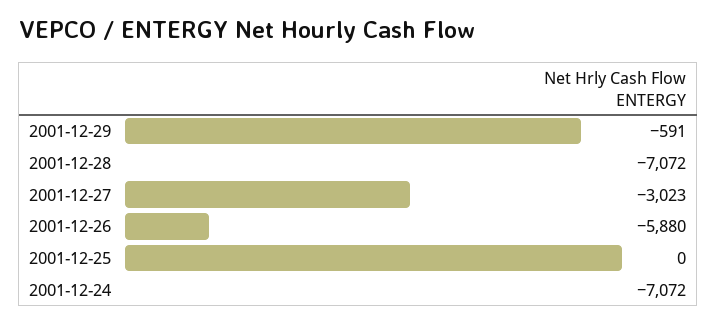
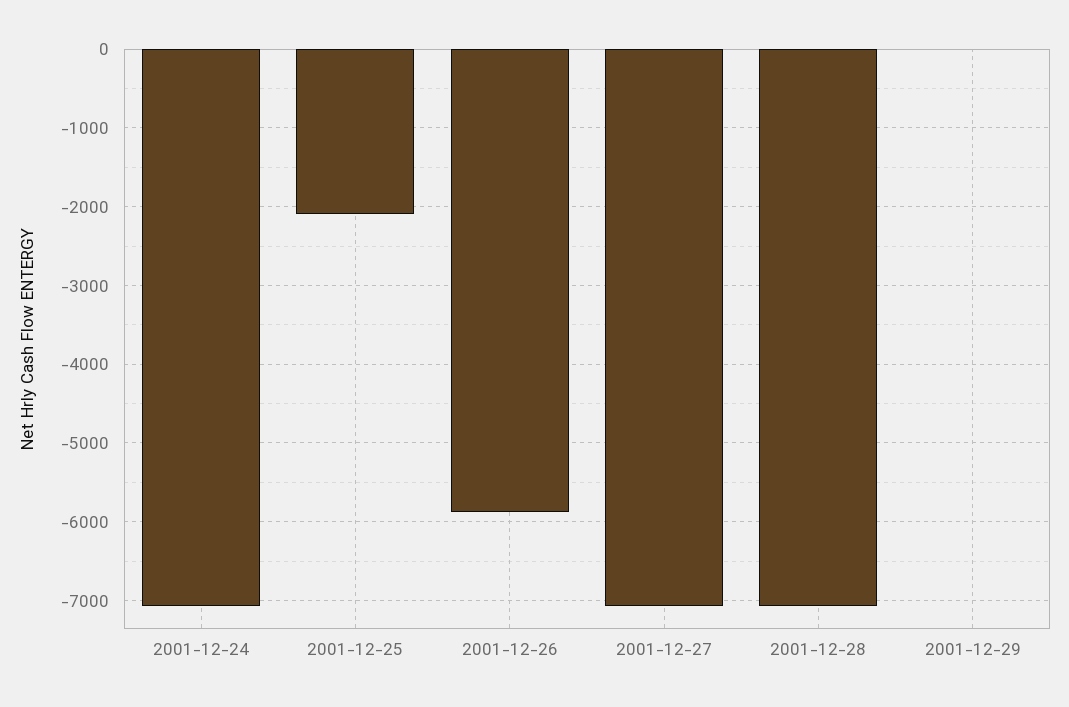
2001-12-29: -591 -> 0
2001-12-27: -3023 -> -7100
2001-12-25: 0 -> -2100

